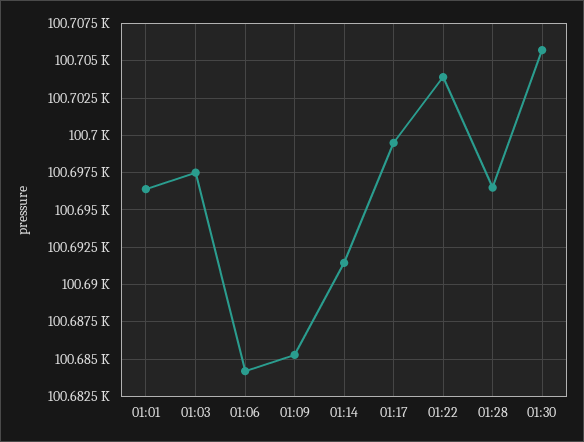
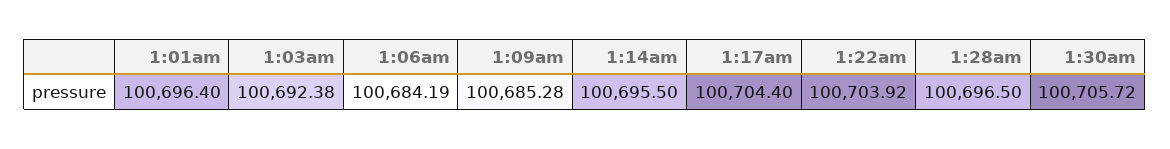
01:03: 100697.5 -> 100692.38
01:14: 100691.5 -> 100695.5
01:17: 100699.5 -> 100704.4

